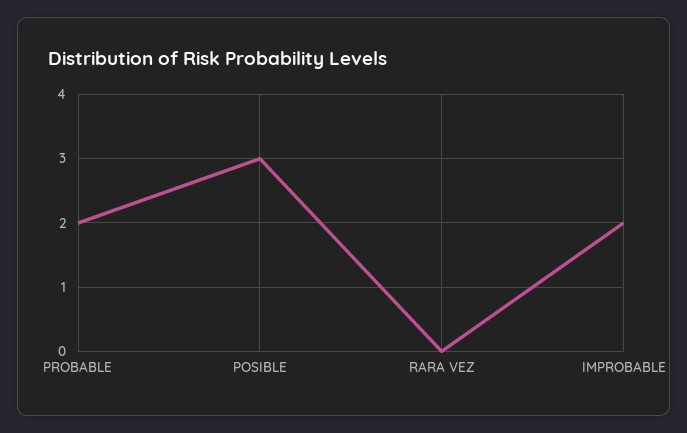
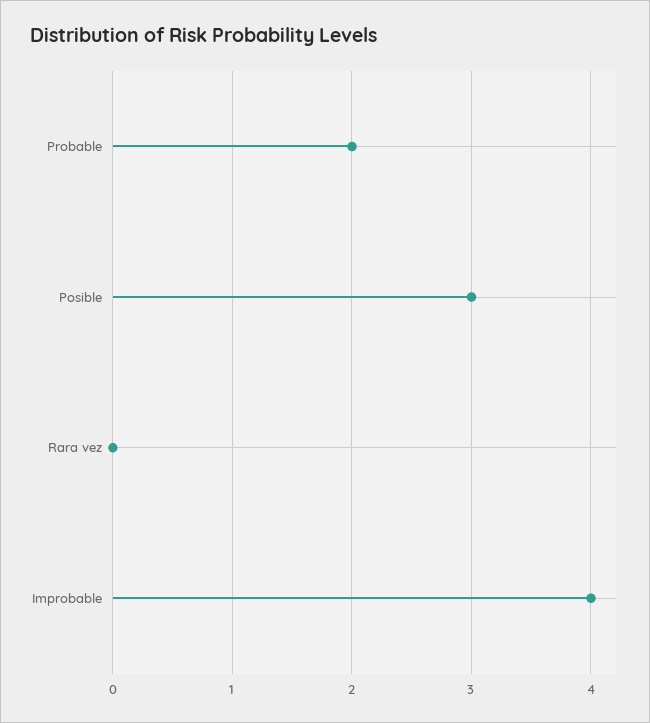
IMPROBABLE: 2 -> 4

